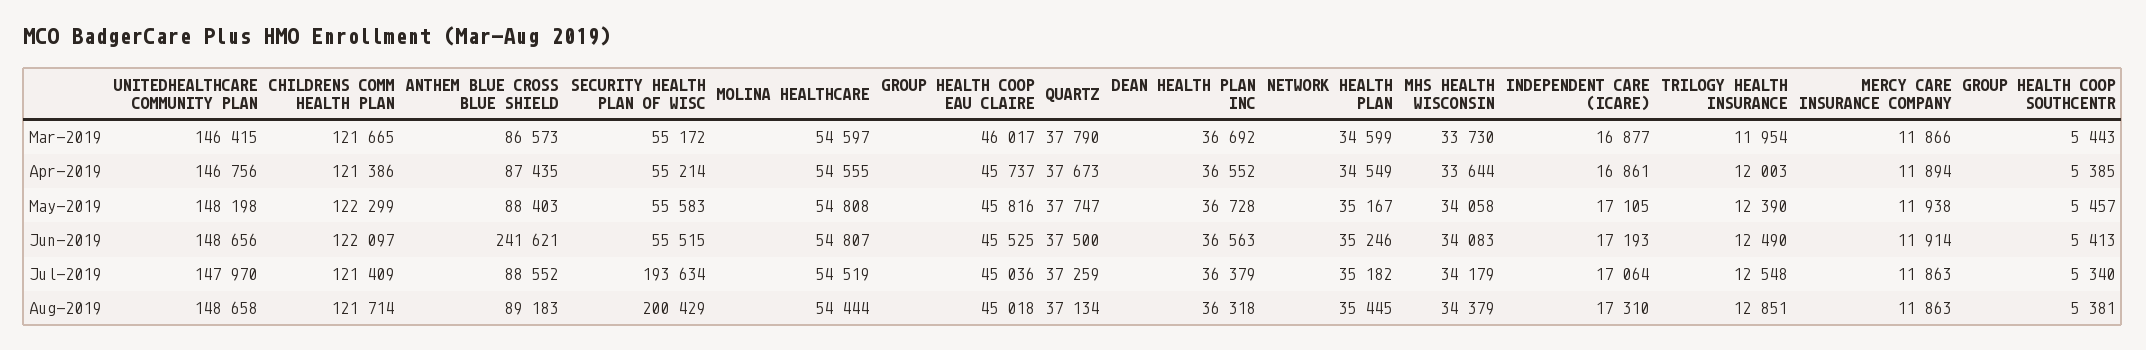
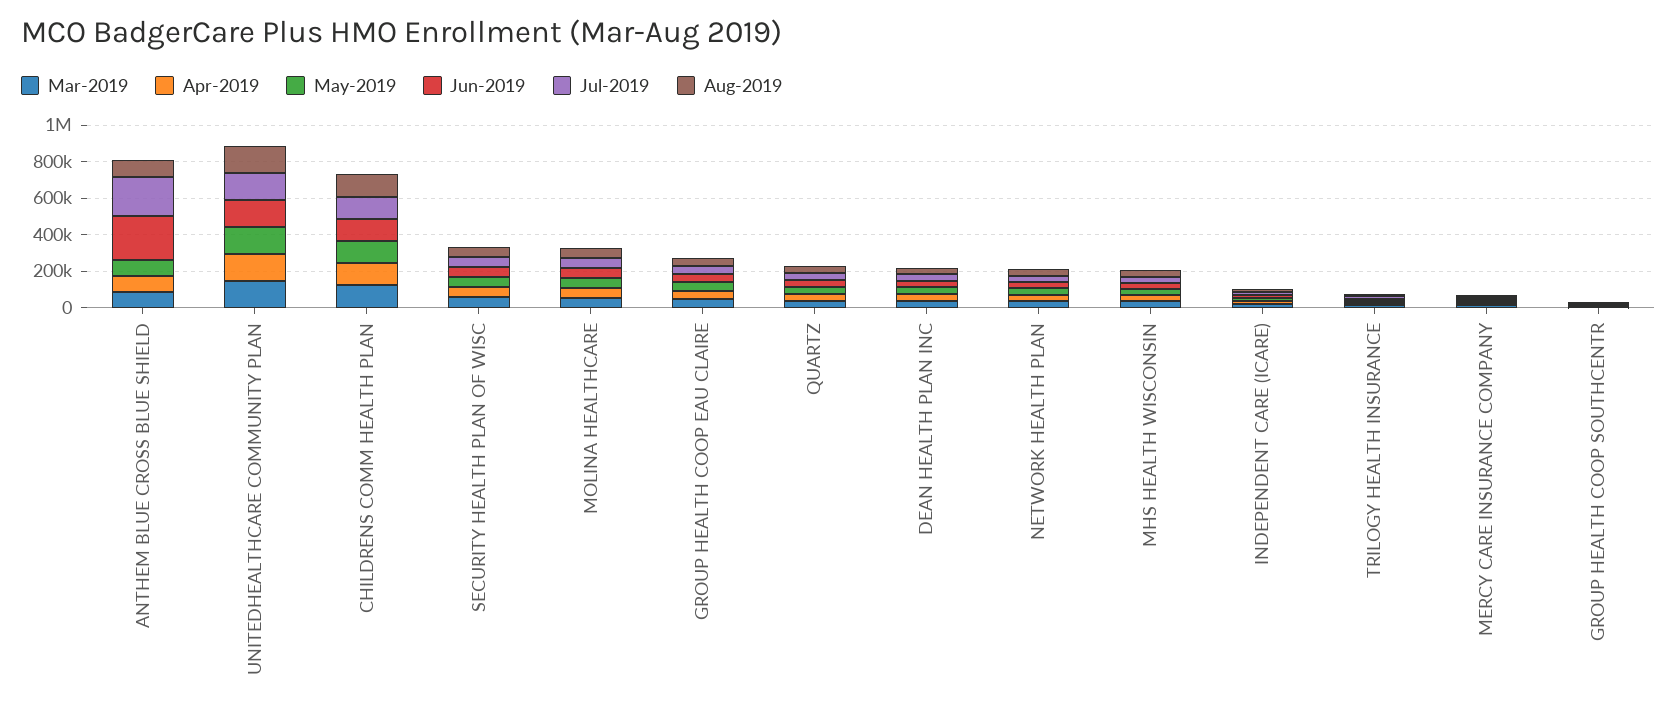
Jul-2019, ANTHEM BLUE CROSS BLUE SHIELD: 88552 -> 200000
Jul-2019, SECURITY HEALTH PLAN OF WISC: 193634 -> 50000
Aug-2019, SECURITY HEALTH PLAN OF WISC: 200429 -> 50000

